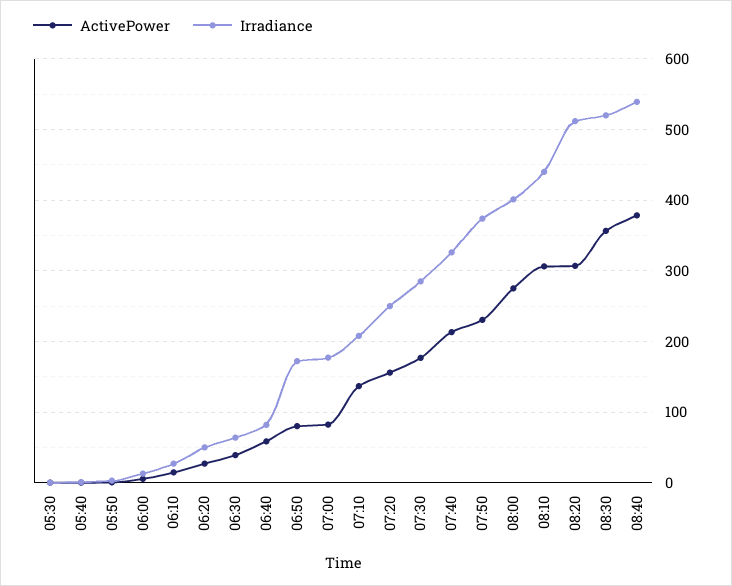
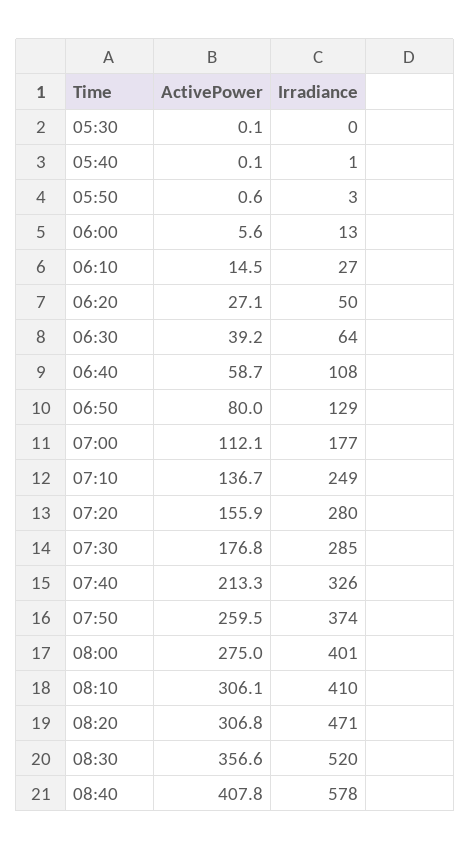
Irradiance, 06:40: 80 -> 108
Irradiance, 06:50: 170 -> 129
ActivePower, 07:00: 80 -> 112.1
Irradiance, 07:10: 210 -> 249
Irradiance, 07:20: 250 -> 280
ActivePower, 07:50: 230 -> 259.5
Irradiance, 08:10: 440 -> 410
Irradiance, 08:20: 510 -> 471
ActivePower, 08:40: 380 -> 407.8
Irradiance, 08:40: 540 -> 578

